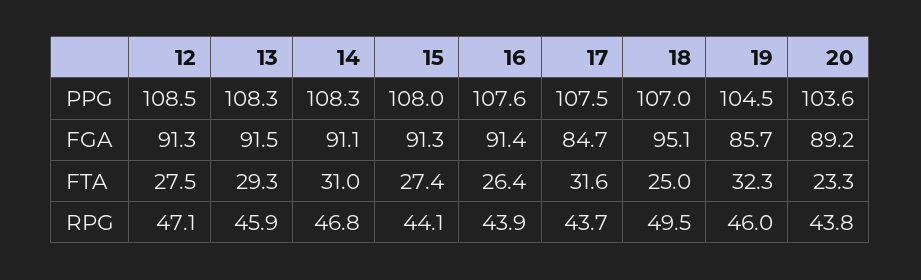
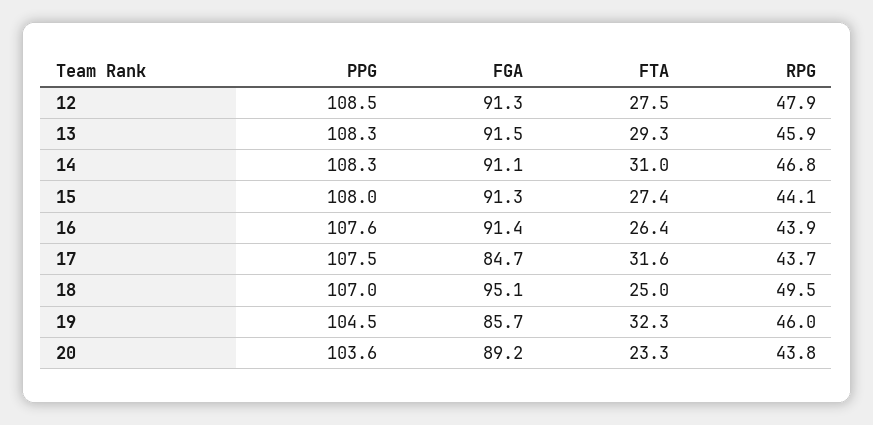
12, RPG: 47.1 -> 47.9

